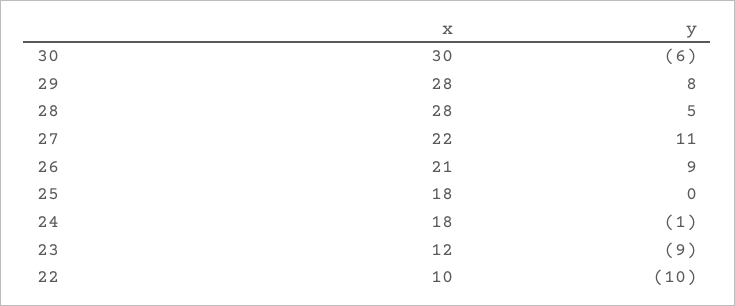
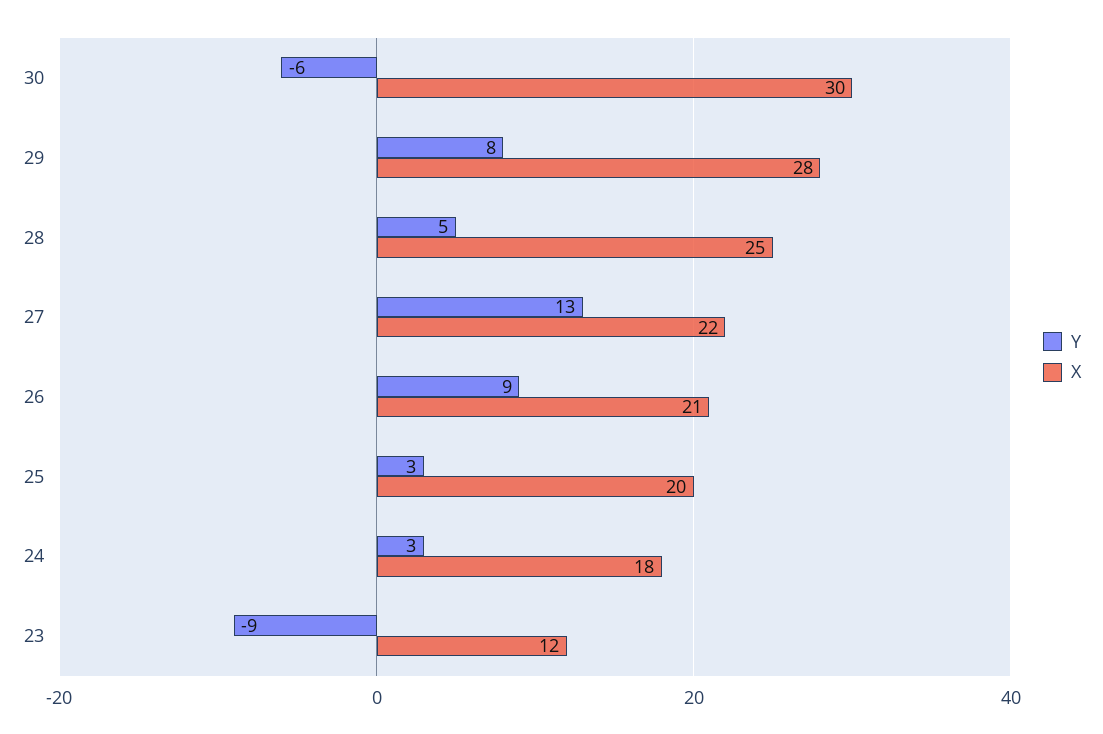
x, 28: 28 -> 25
y, 27: 11 -> 13
x, 25: 18 -> 20
y, 25: 0 -> 3
y, 24: -1 -> 3
x, 22: 10 -> none
y, 22: -10 -> none

